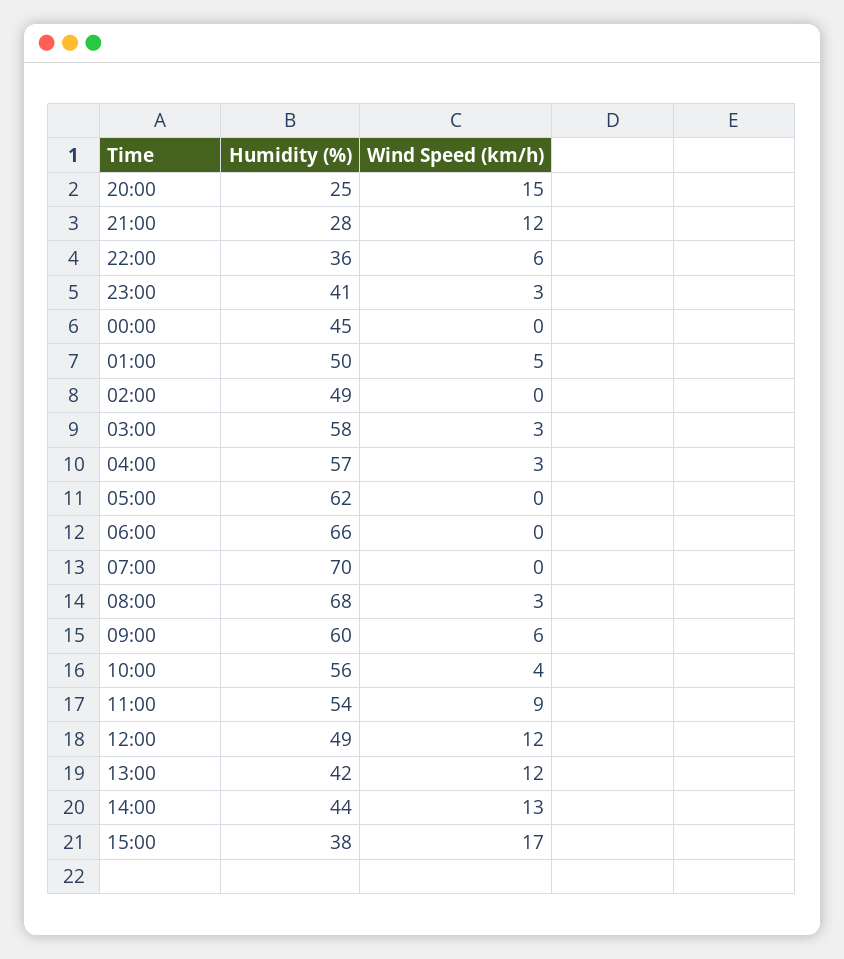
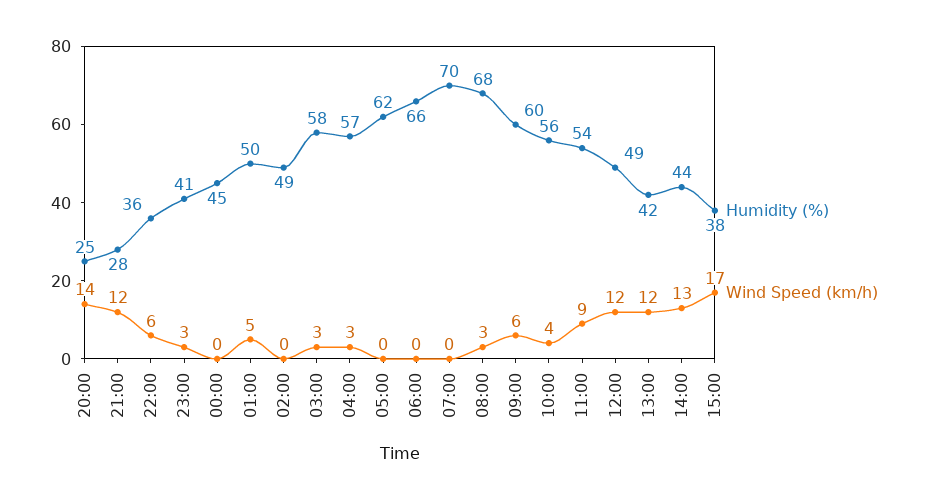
Wind Speed (km/h), 20:00: 15 -> 14

